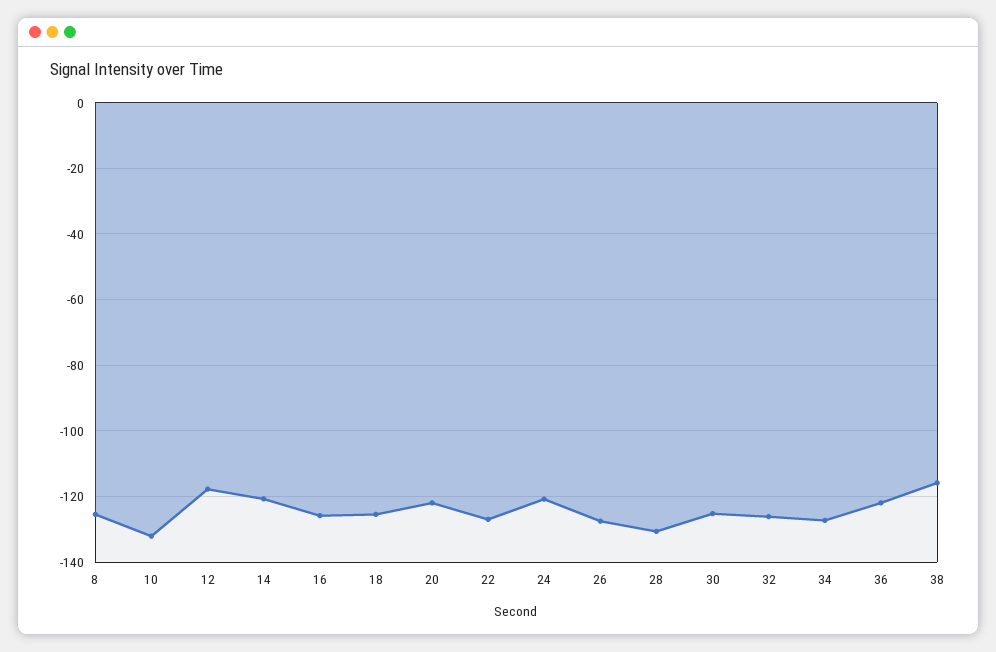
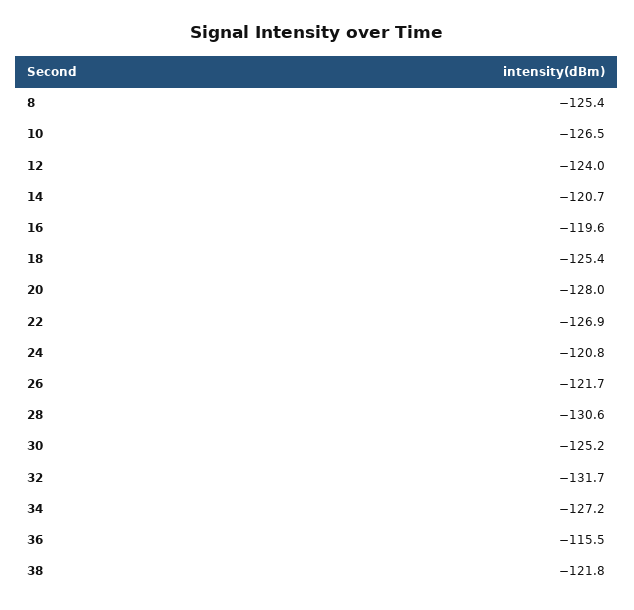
10: -132 -> -126.5
12: -118 -> -124
16: -126 -> -119.6
20: -122 -> -128
26: -128 -> -121.7
32: -126 -> -131.7
36: -122 -> -115.5
38: -116 -> -121.8

